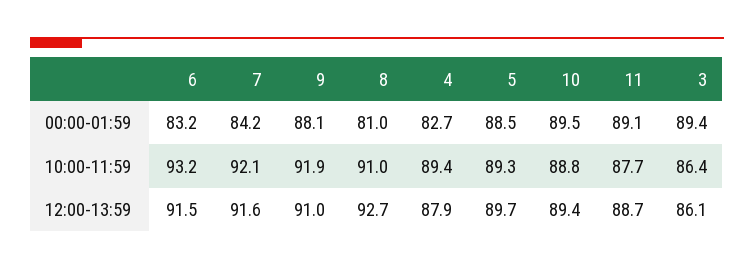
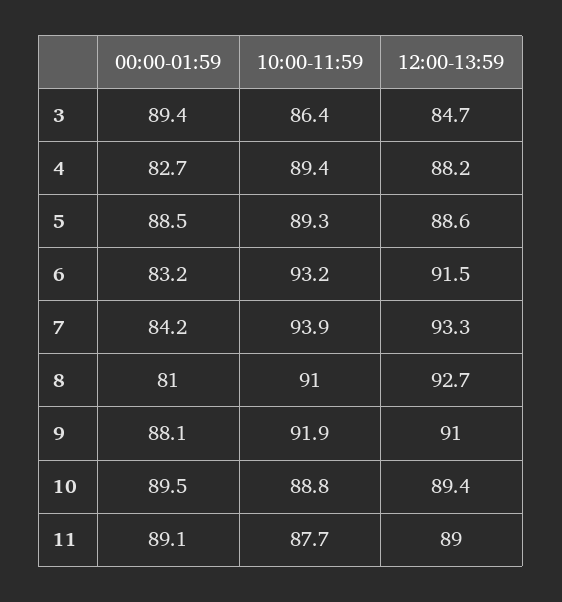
7, 10:00-11:59: 92.1 -> 93.9
7, 12:00-13:59: 91.6 -> 93.3
4, 12:00-13:59: 87.9 -> 88.2
5, 12:00-13:59: 89.7 -> 88.6
11, 12:00-13:59: 88.7 -> 89
3, 12:00-13:59: 86.1 -> 84.7

